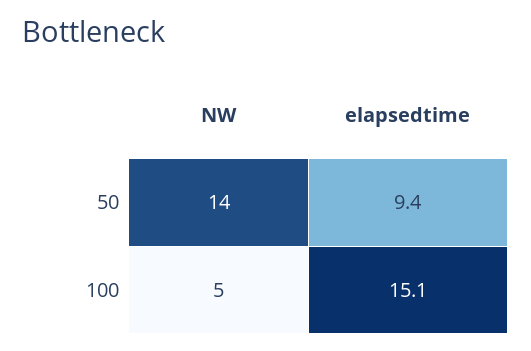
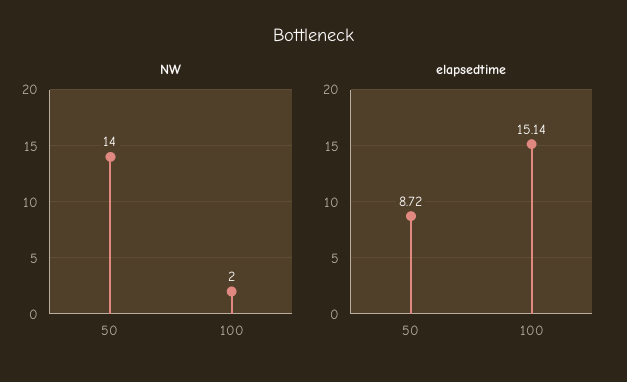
elapsedtime, 50: 9.4 -> 8.72
NW, 100: 5 -> 2

